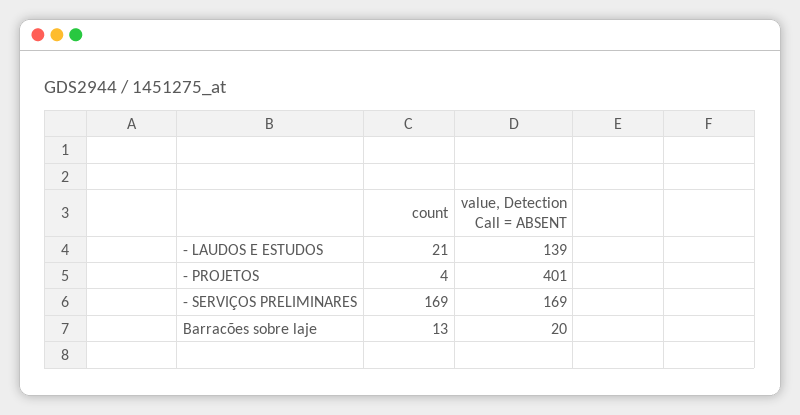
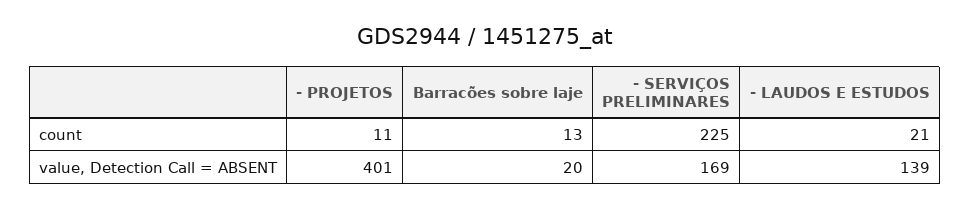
count, - PROJETOS: 4 -> 11
count, - SERVIÇOS PRELIMINARES: 169 -> 225

